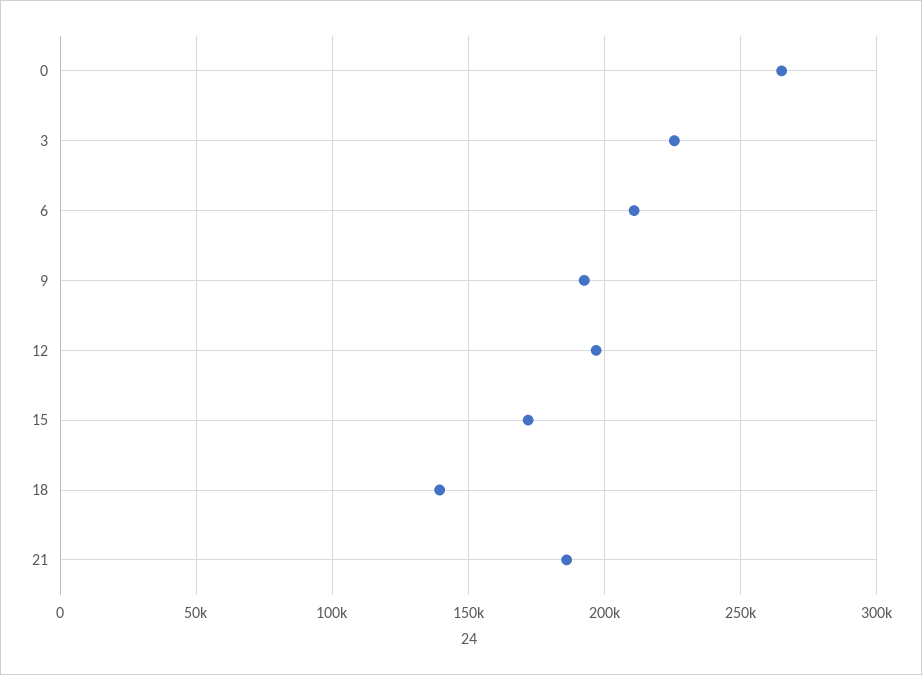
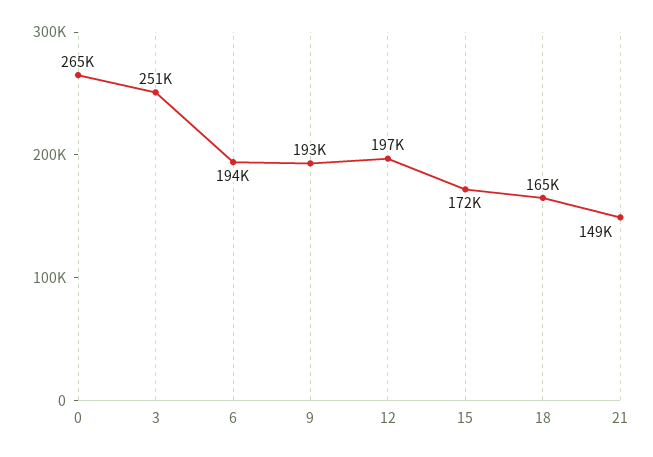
3: 225000 -> 251000
6: 210000 -> 194000
18: 140000 -> 165000
21: 185000 -> 149000

